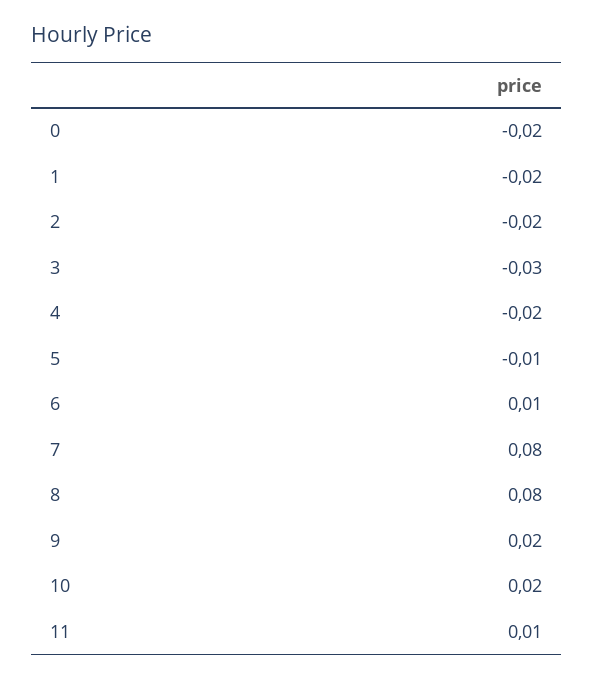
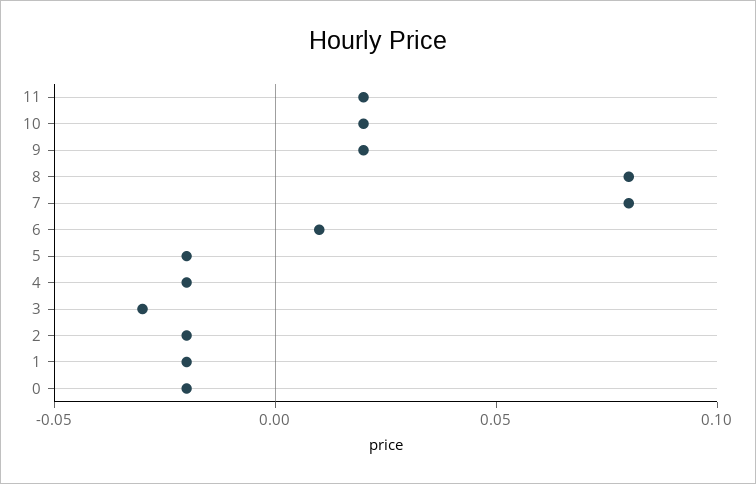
5: -0.01 -> -0.02
11: 0.01 -> 0.02

